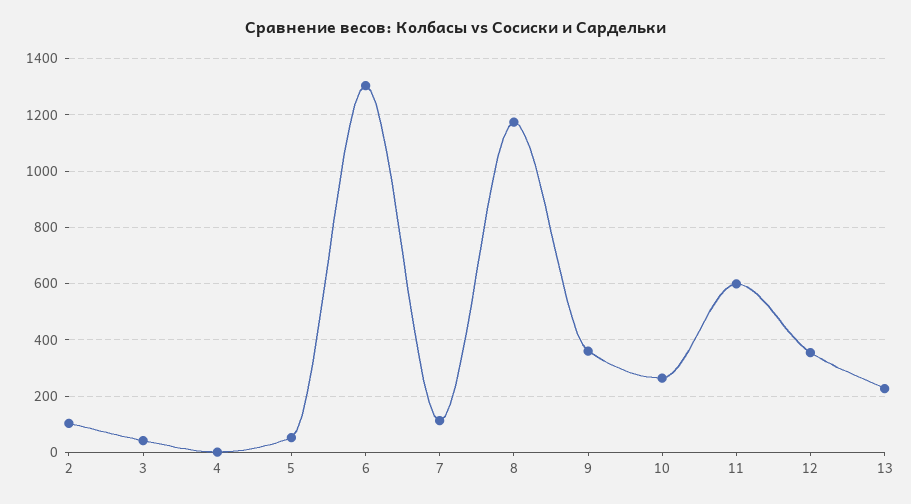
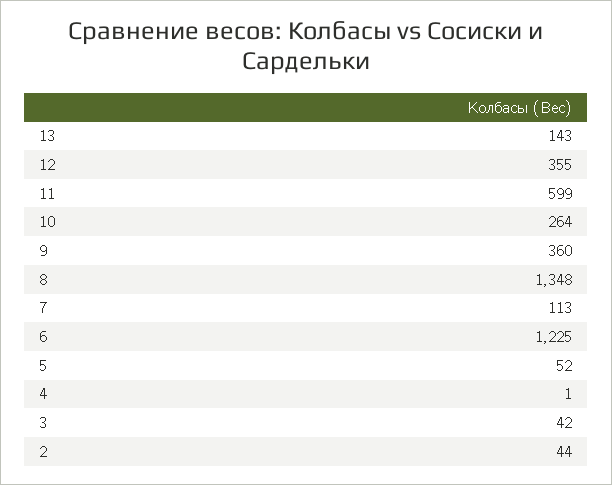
2: 100 -> 44
6: 1300 -> 1225
8: 1175 -> 1348
13: 225 -> 143

